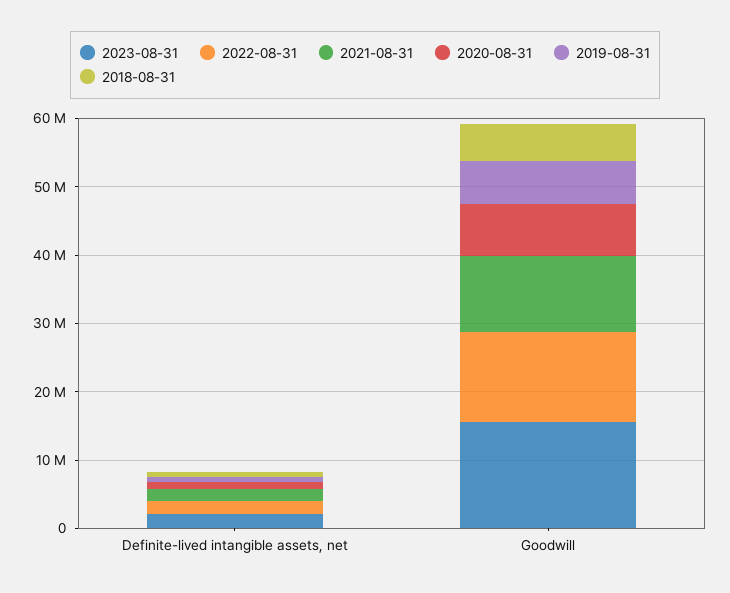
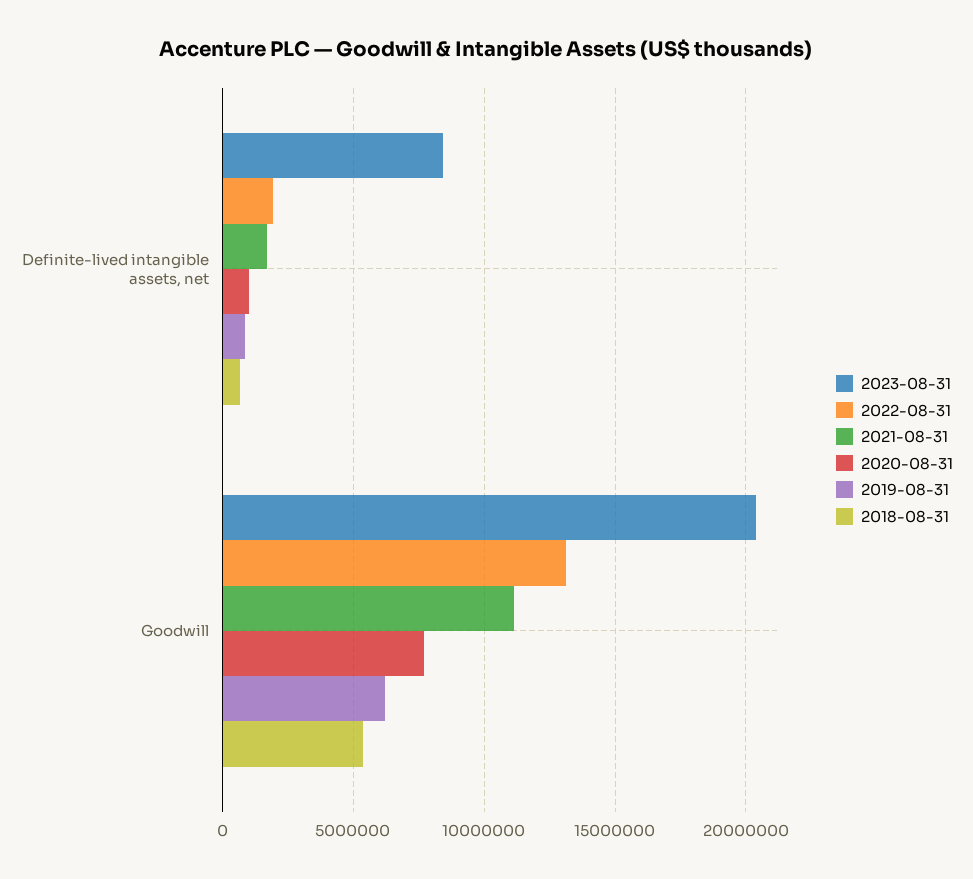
2023-08-31, Definite-lived intangible assets, net: 2000000 -> 8500000
2023-08-31, Goodwill: 16000000 -> 20500000

